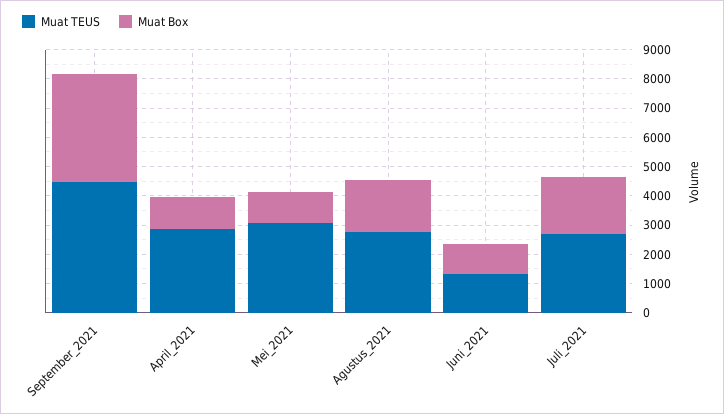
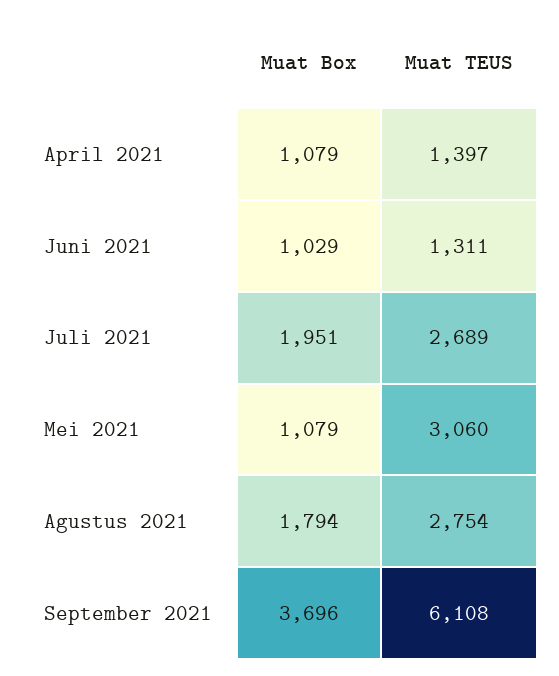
Muat TEUS, September_2021: 4500 -> 6108
Muat TEUS, April_2021: 3000 -> 1397

